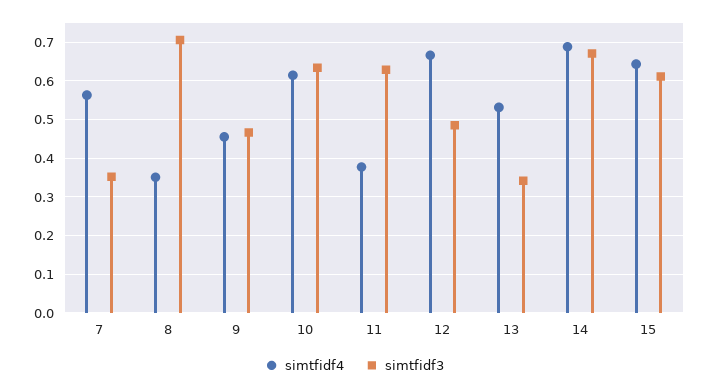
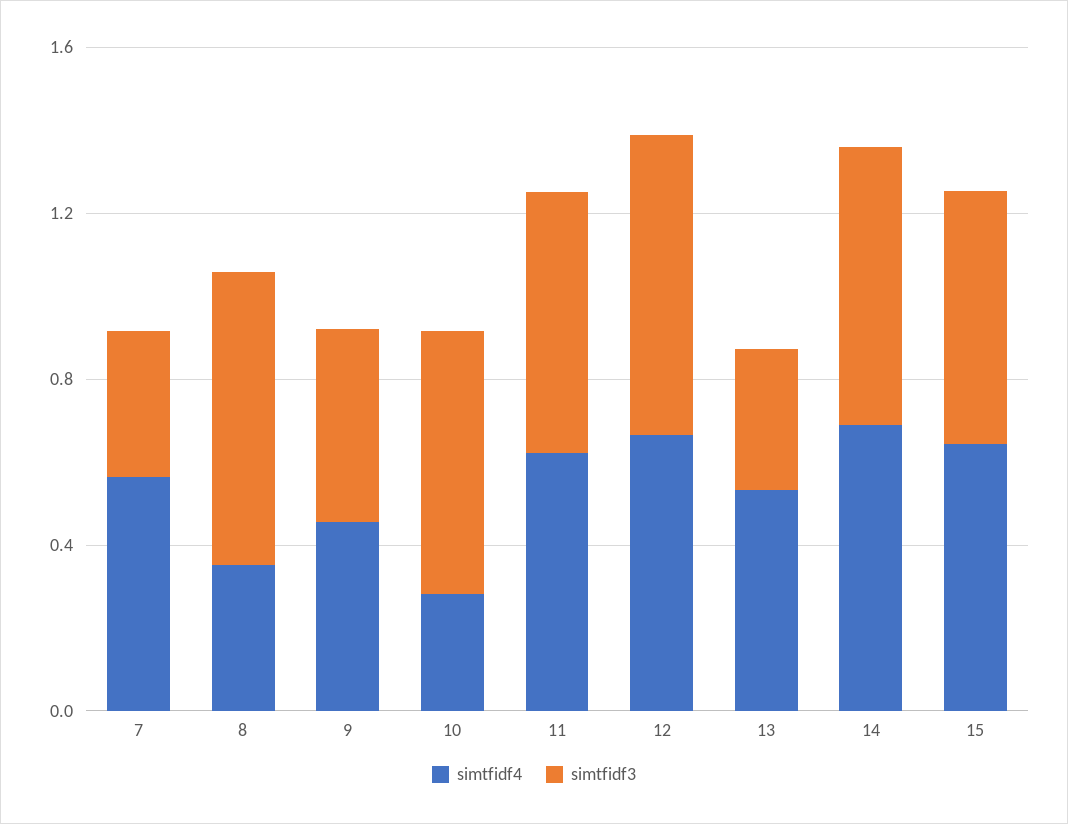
simtfidf4, 10: 0.62 -> 0.3
simtfidf4, 11: 0.38 -> 0.6
simtfidf3, 12: 0.48 -> 0.7

